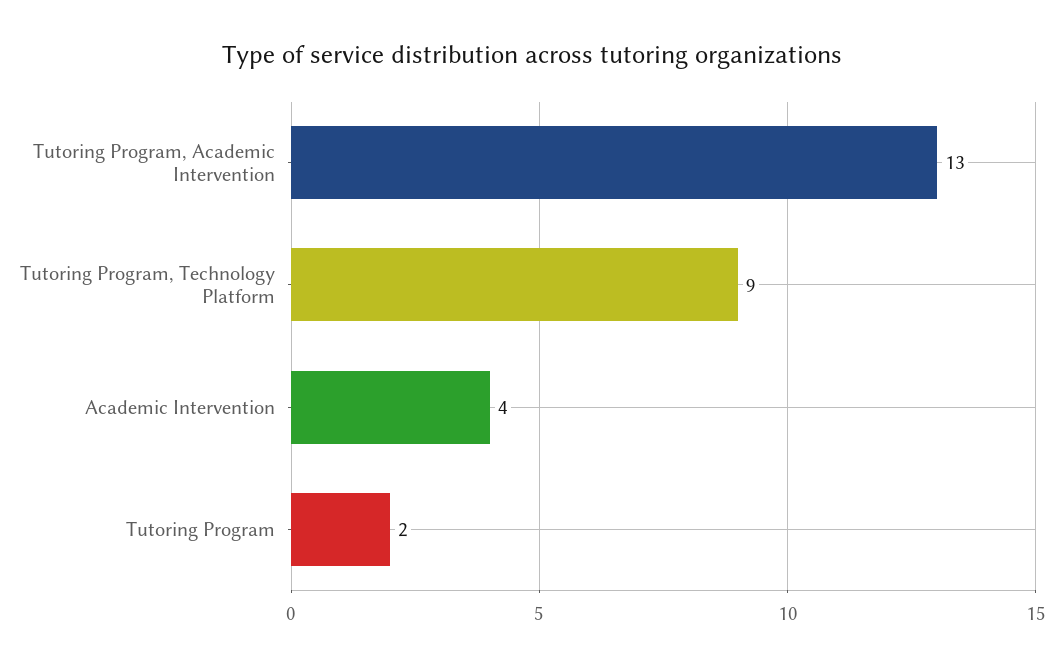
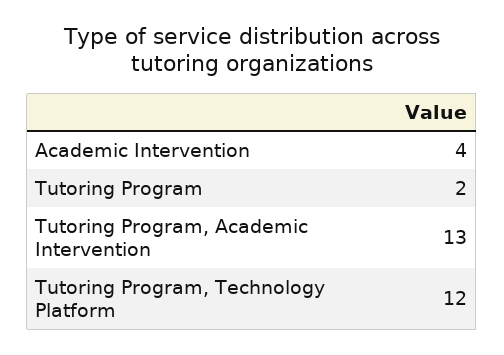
Tutoring Program, Technology Platform: 9 -> 12

